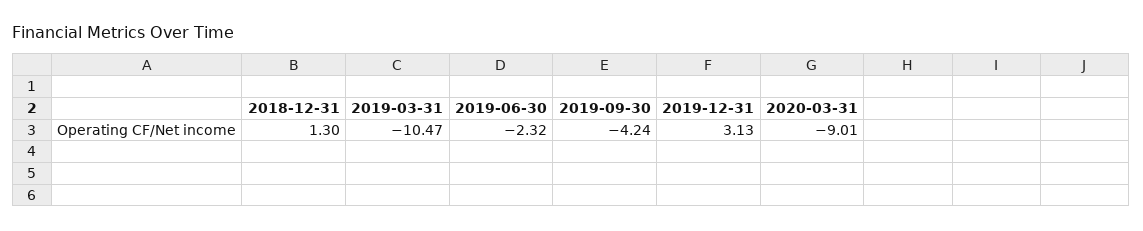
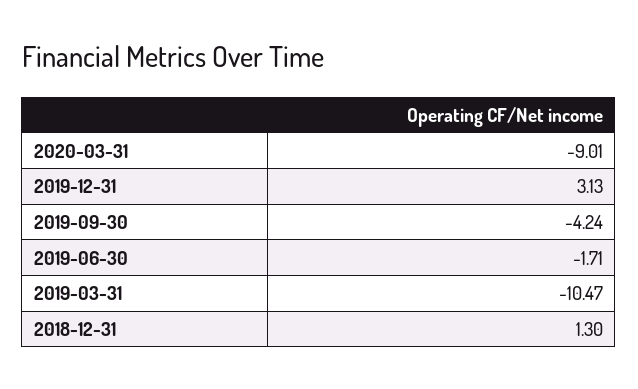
2019-06-30: -2.32 -> -1.71

